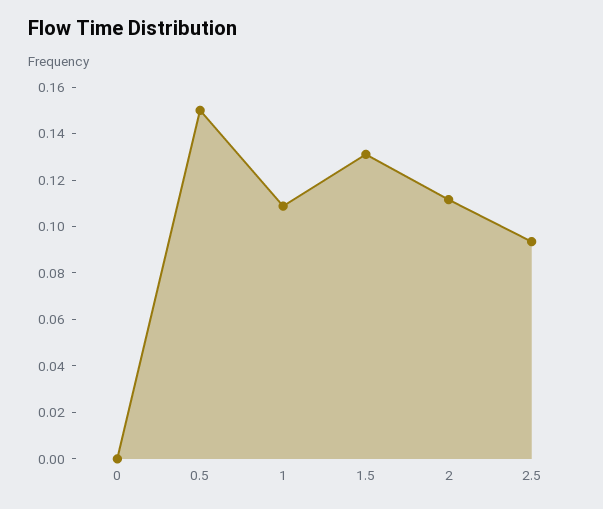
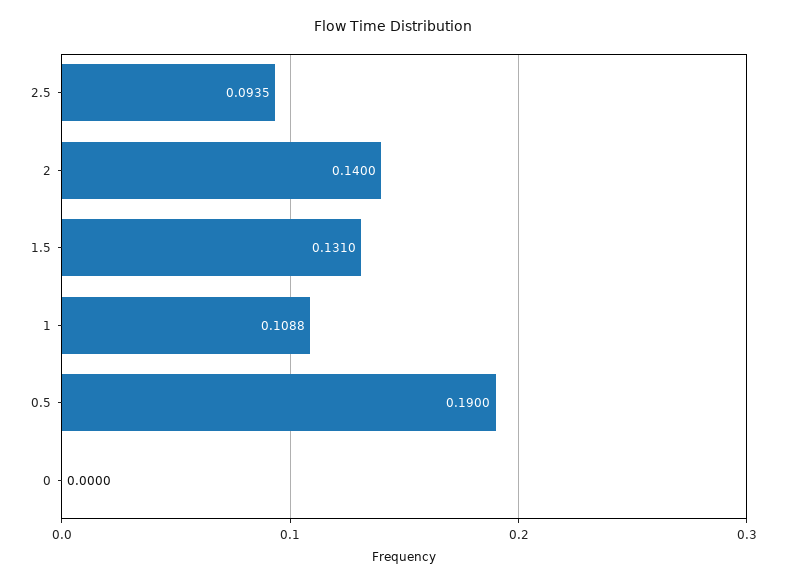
0.5: 0.15 -> 0.19
2: 0.11 -> 0.14

